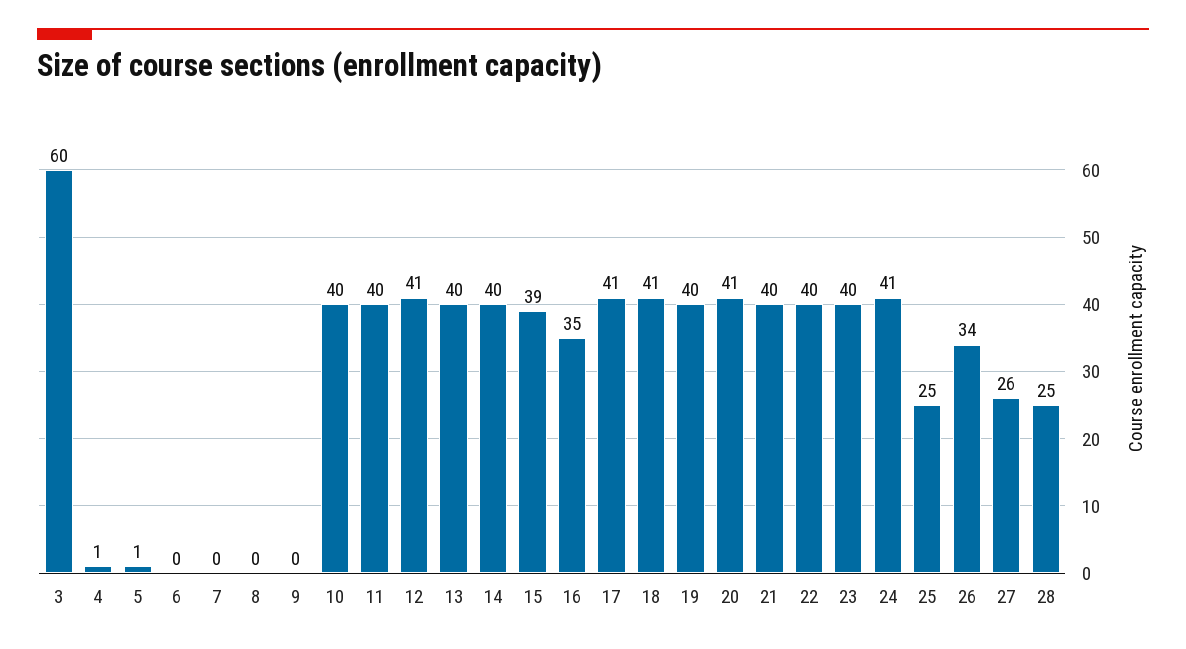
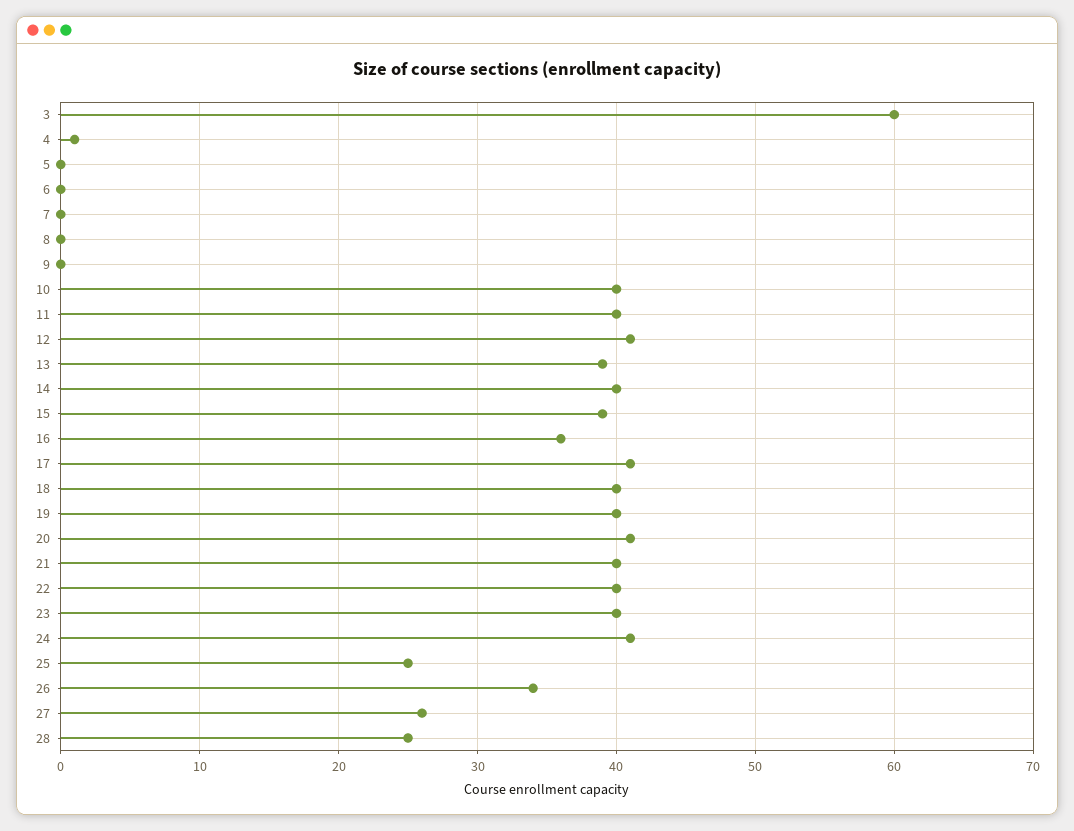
5: 1 -> 0
13: 40 -> 39
16: 35 -> 36
18: 41 -> 40

